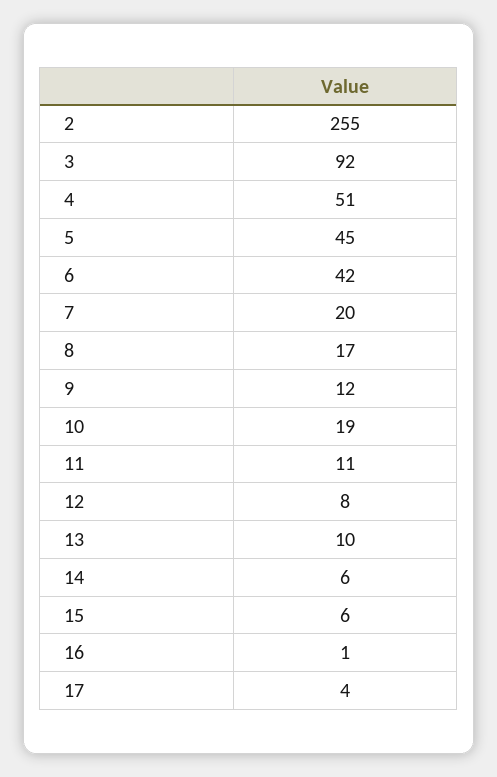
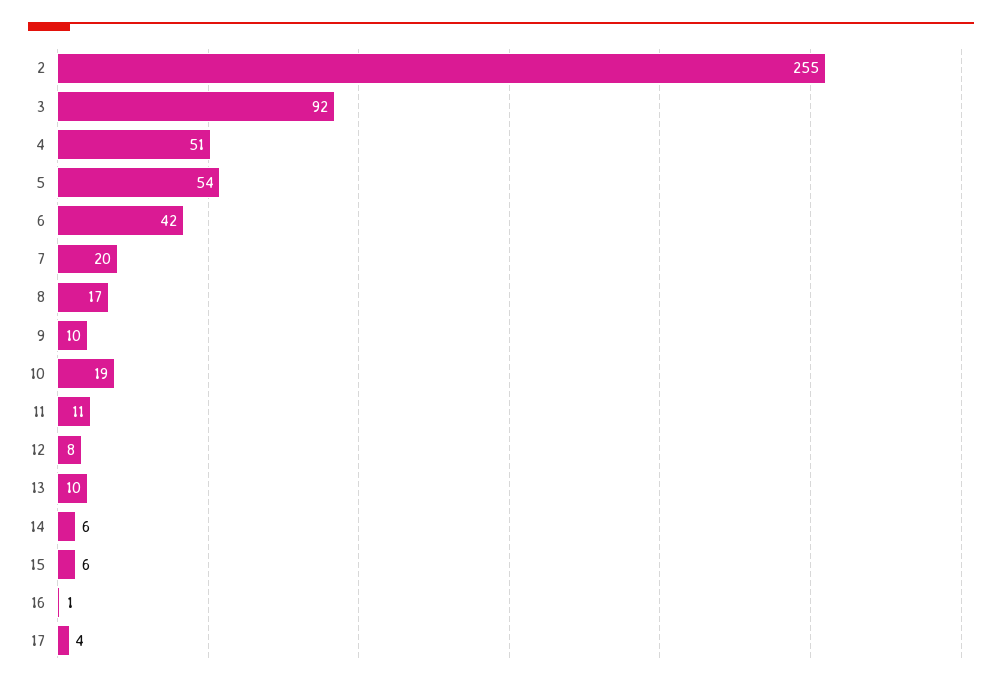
5: 45 -> 54
9: 12 -> 10

